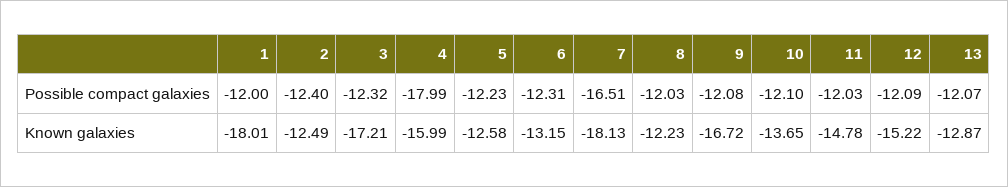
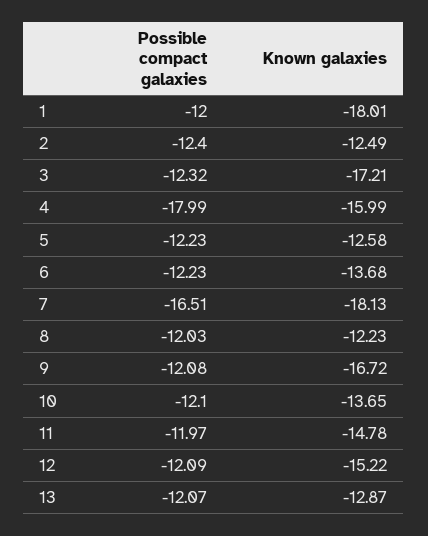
6, Possible compact galaxies: -12.31 -> -12.23
11, Possible compact galaxies: -12.03 -> -11.97
6, Known galaxies: -13.15 -> -13.68

